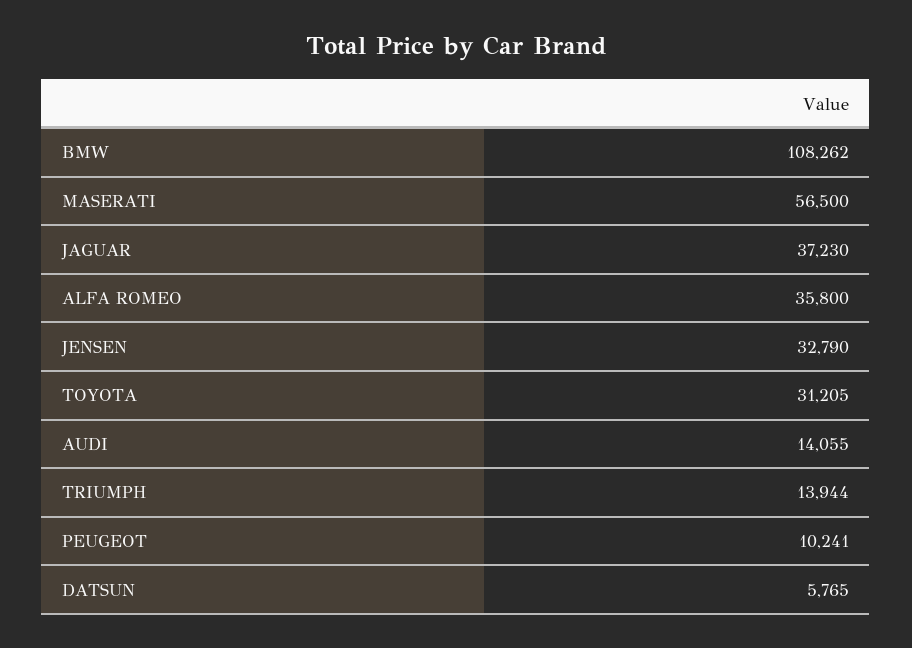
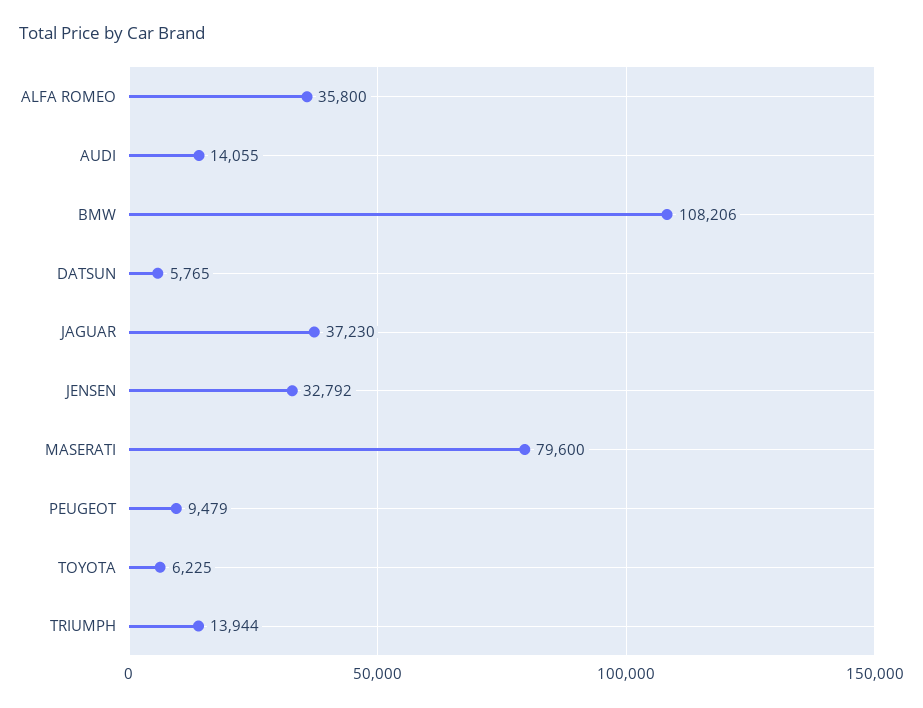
BMW: 108262 -> 108206
MASERATI: 56500 -> 79600
JENSEN: 32790 -> 32792
TOYOTA: 31205 -> 6225
PEUGEOT: 10241 -> 9479

